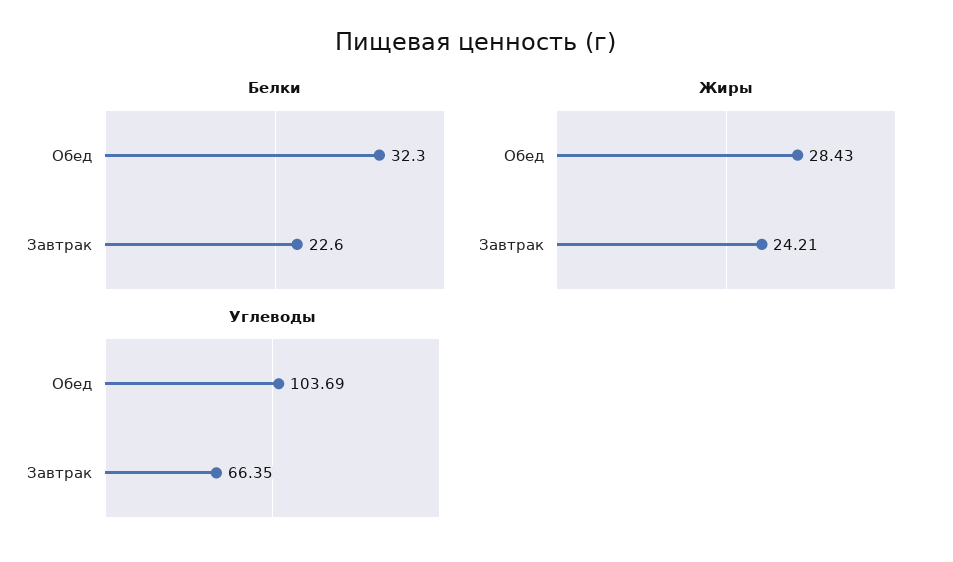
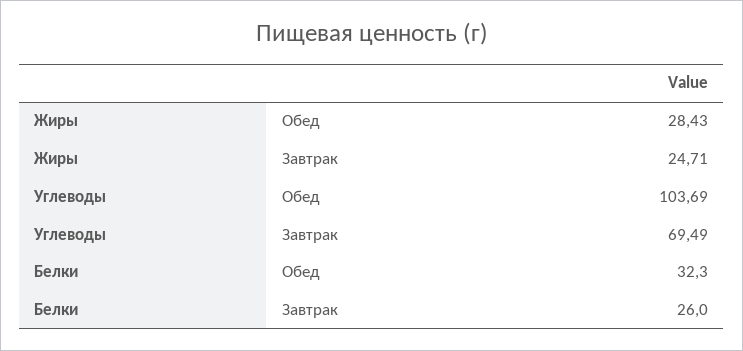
Белки, Завтрак: 22.6 -> 26
Жиры, Завтрак: 24.21 -> 24.71
Углеводы, Завтрак: 66.35 -> 69.49

